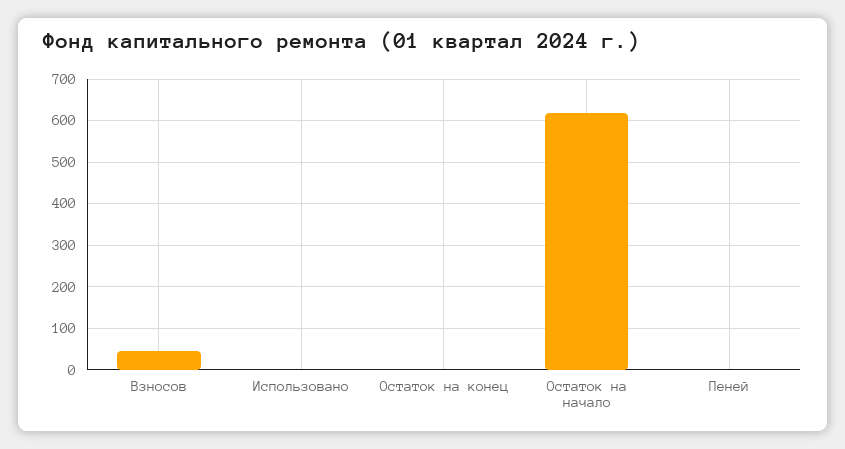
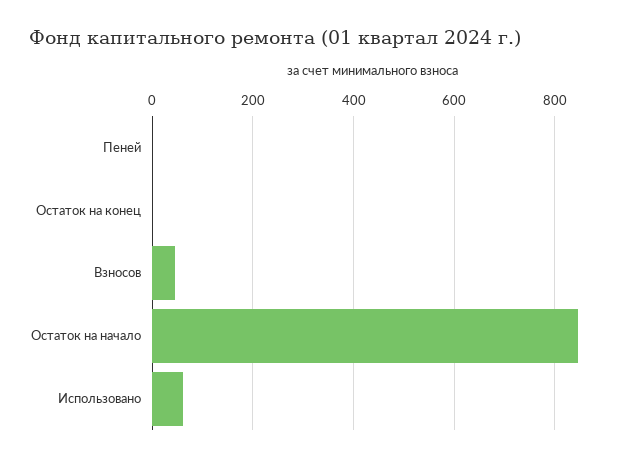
Использовано: 0 -> 60
Остаток на начало: 620 -> 840

